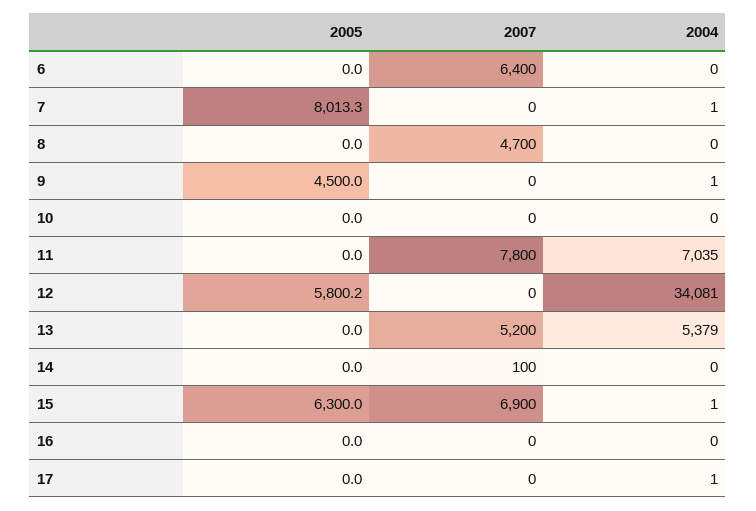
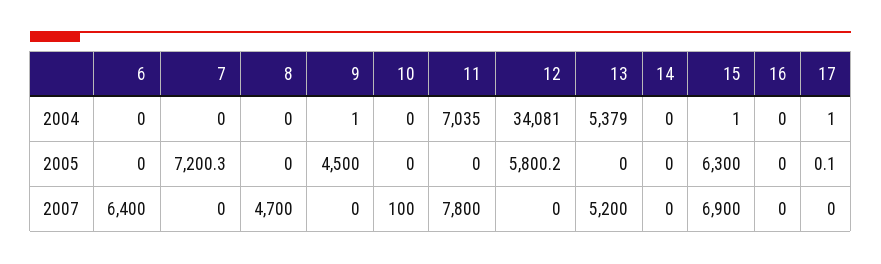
2005, 7: 8013.3 -> 7200.3
2004, 7: 1 -> 0
2007, 10: 0 -> 100
2007, 14: 100 -> 0
2005, 17: 0 -> 0.1

